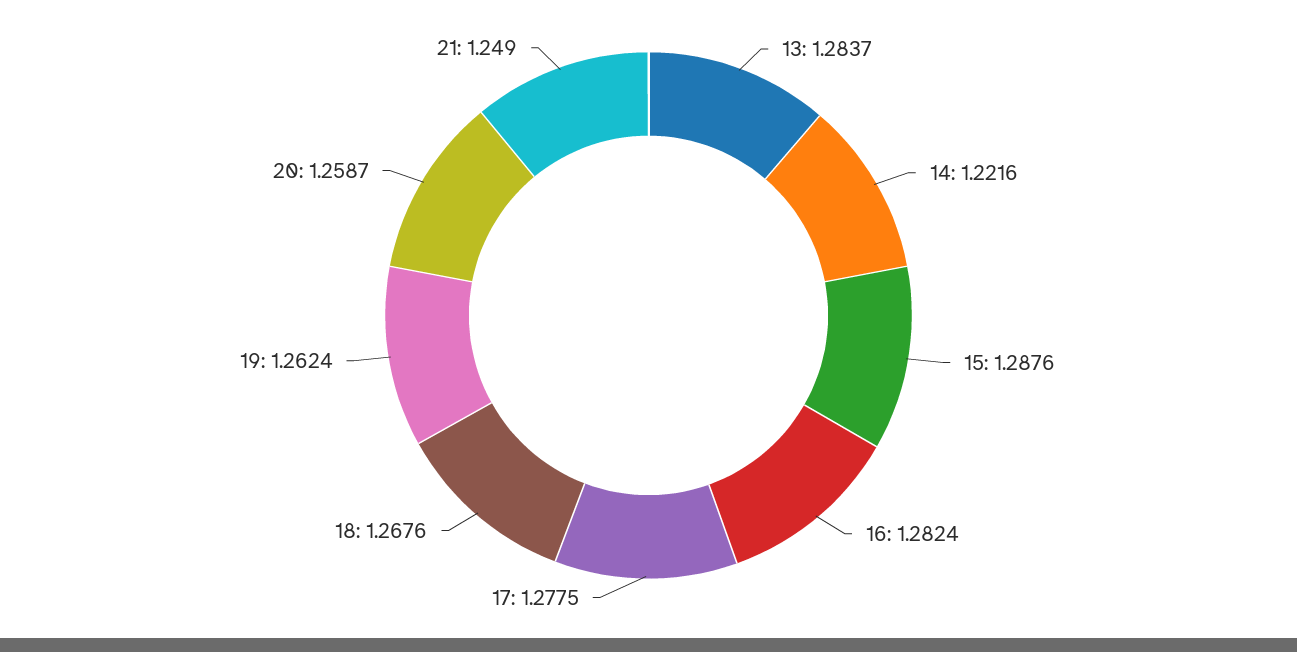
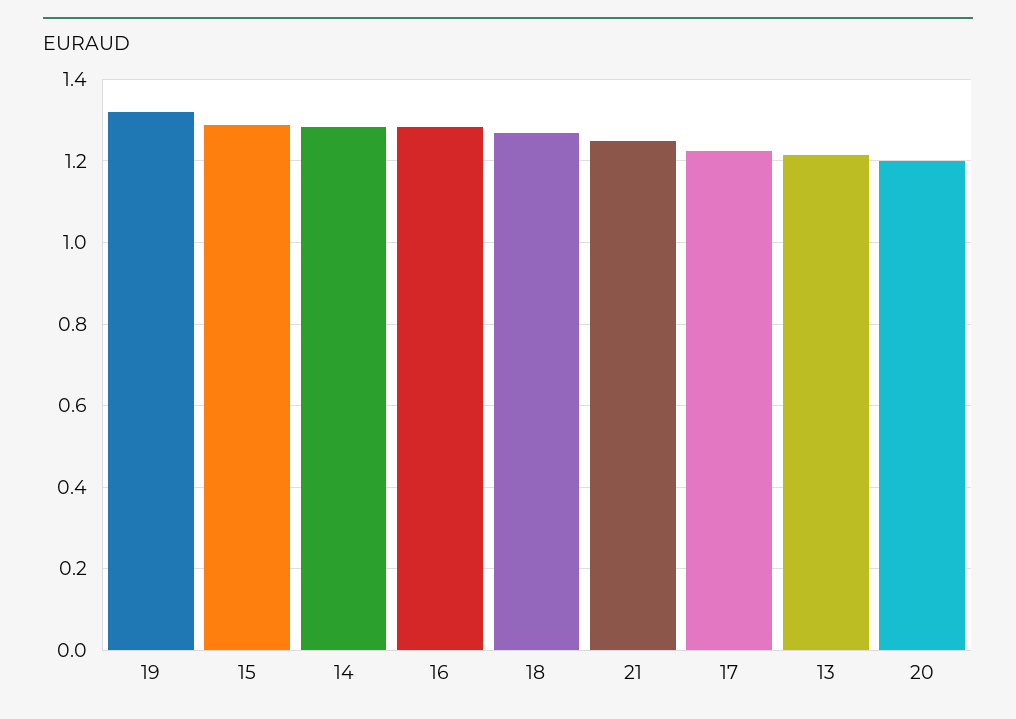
13: 1.2837 -> 1.22
14: 1.2216 -> 1.28
17: 1.2775 -> 1.22
19: 1.2624 -> 1.32
20: 1.2587 -> 1.2

